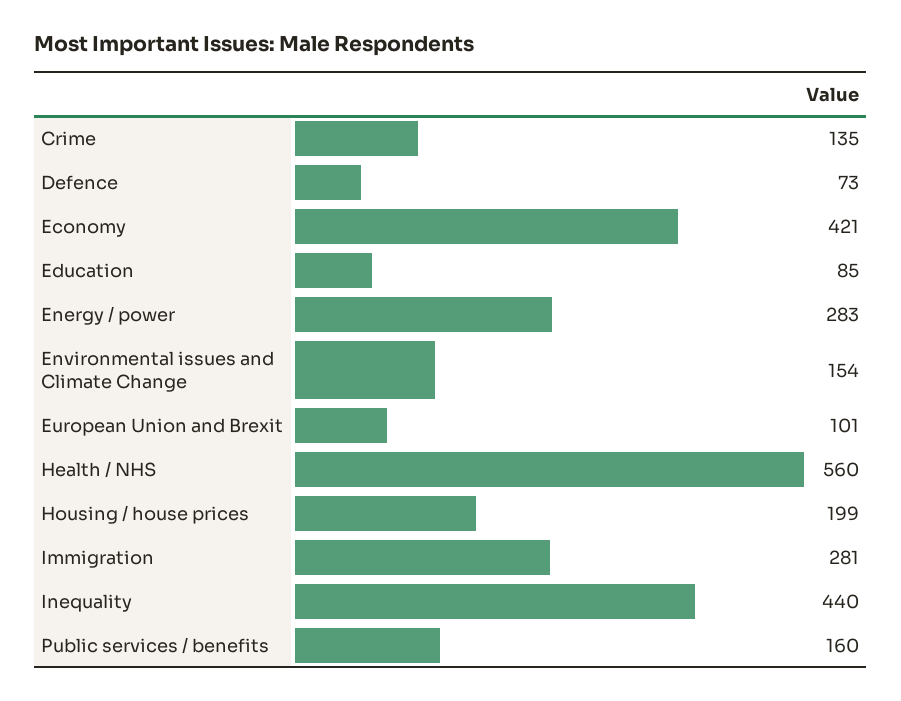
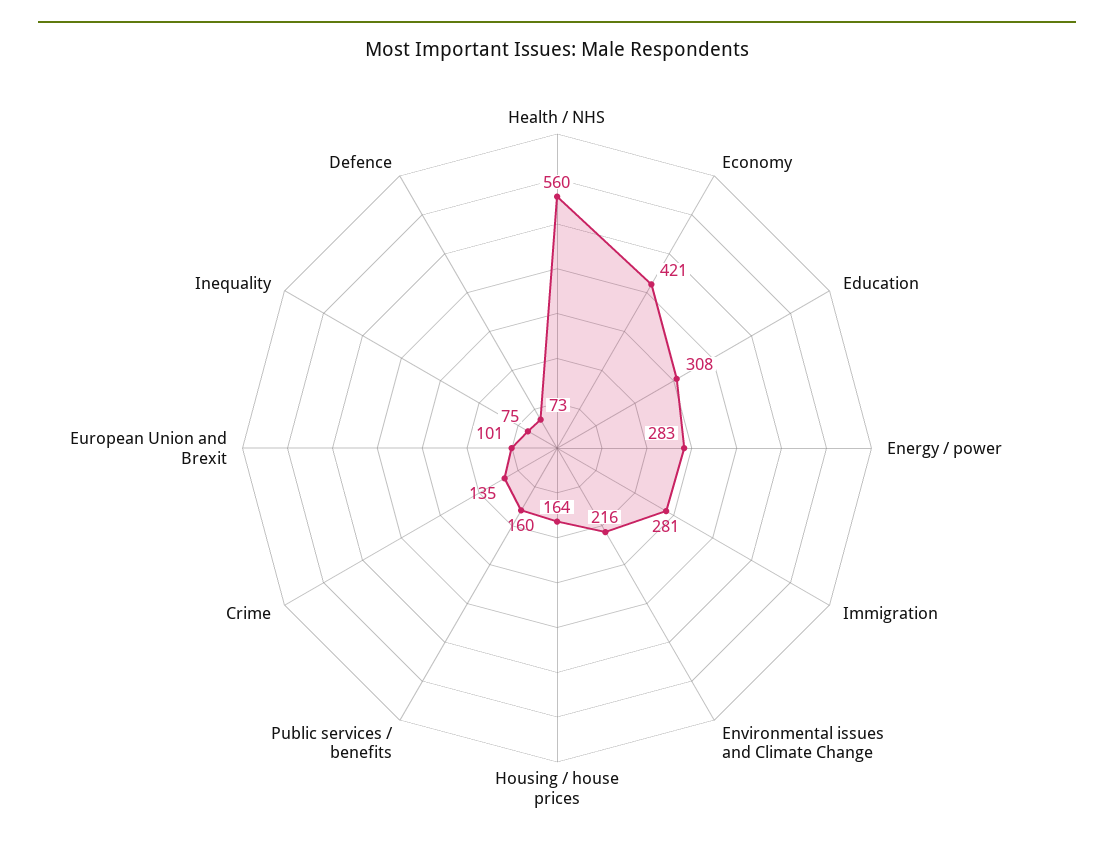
Education: 85 -> 308
Environmental issues and Climate Change: 154 -> 216
Housing / house prices: 199 -> 164
Inequality: 440 -> 75

